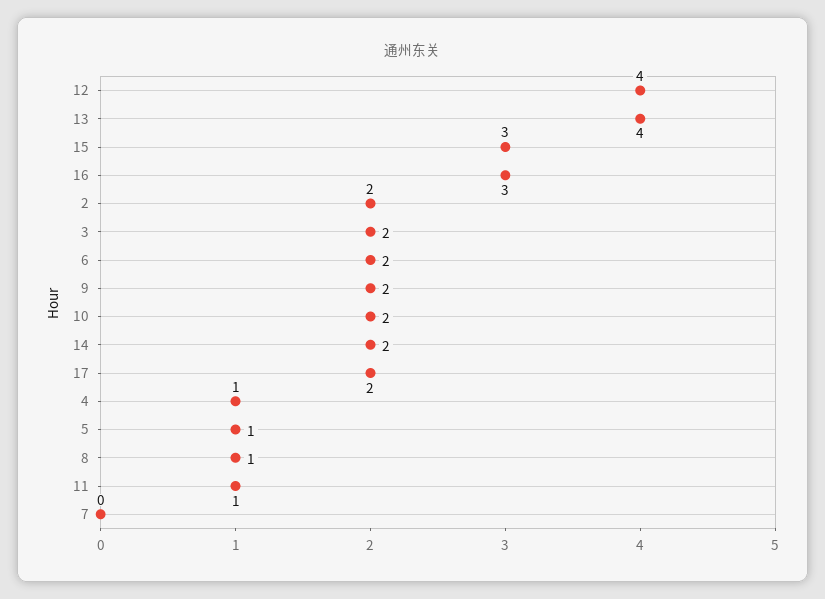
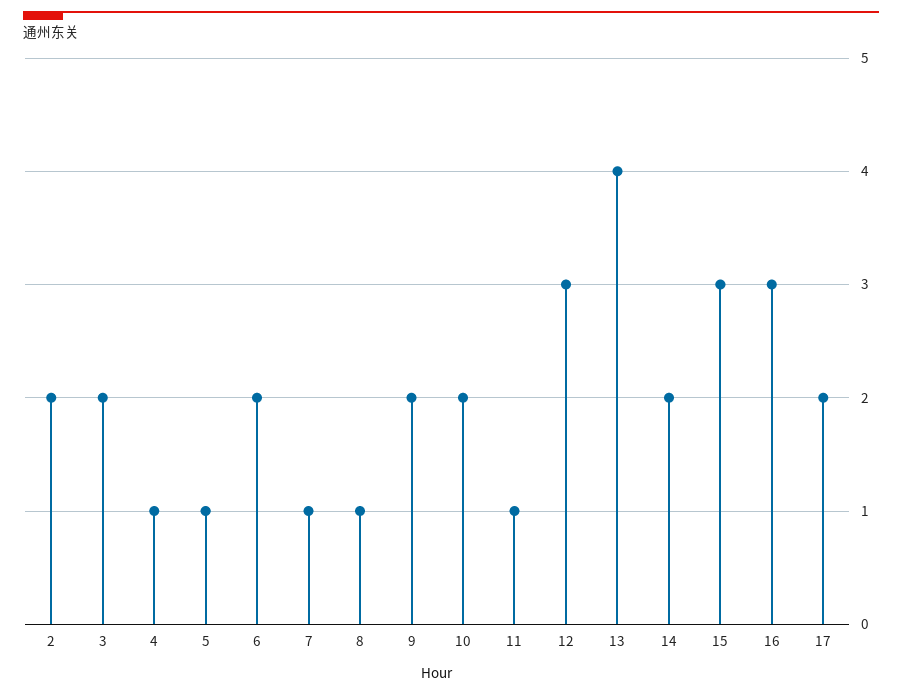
12: 4 -> 3
7: 0 -> 1

